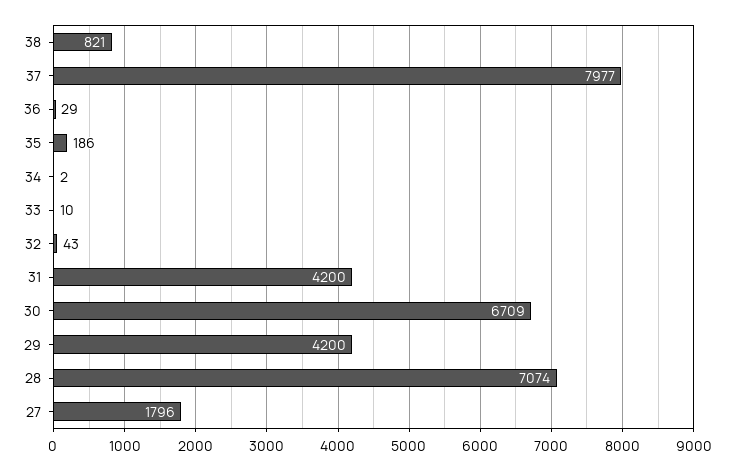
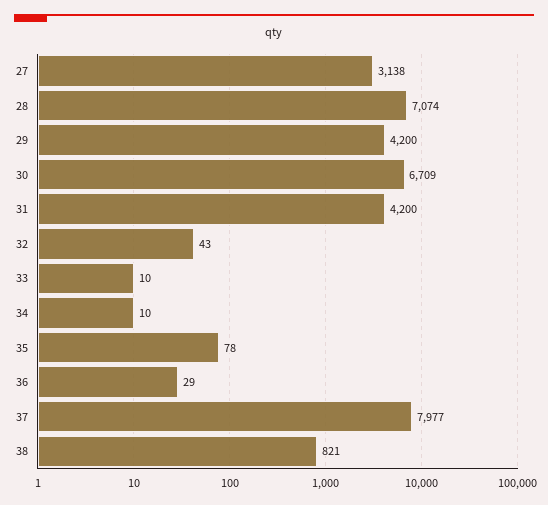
35: 186 -> 78
34: 2 -> 10
27: 1796 -> 3138

